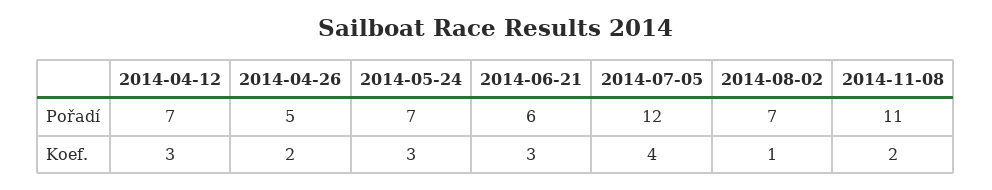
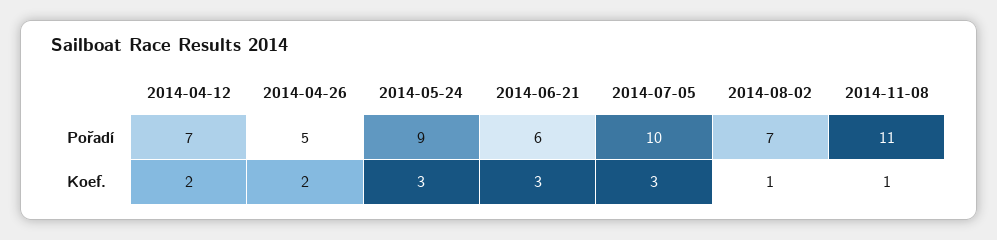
2014-05-24, Pořadí: 7 -> 9
2014-07-05, Pořadí: 12 -> 10
2014-04-12, Koef.: 3 -> 2
2014-07-05, Koef.: 4 -> 3
2014-11-08, Koef.: 2 -> 1

